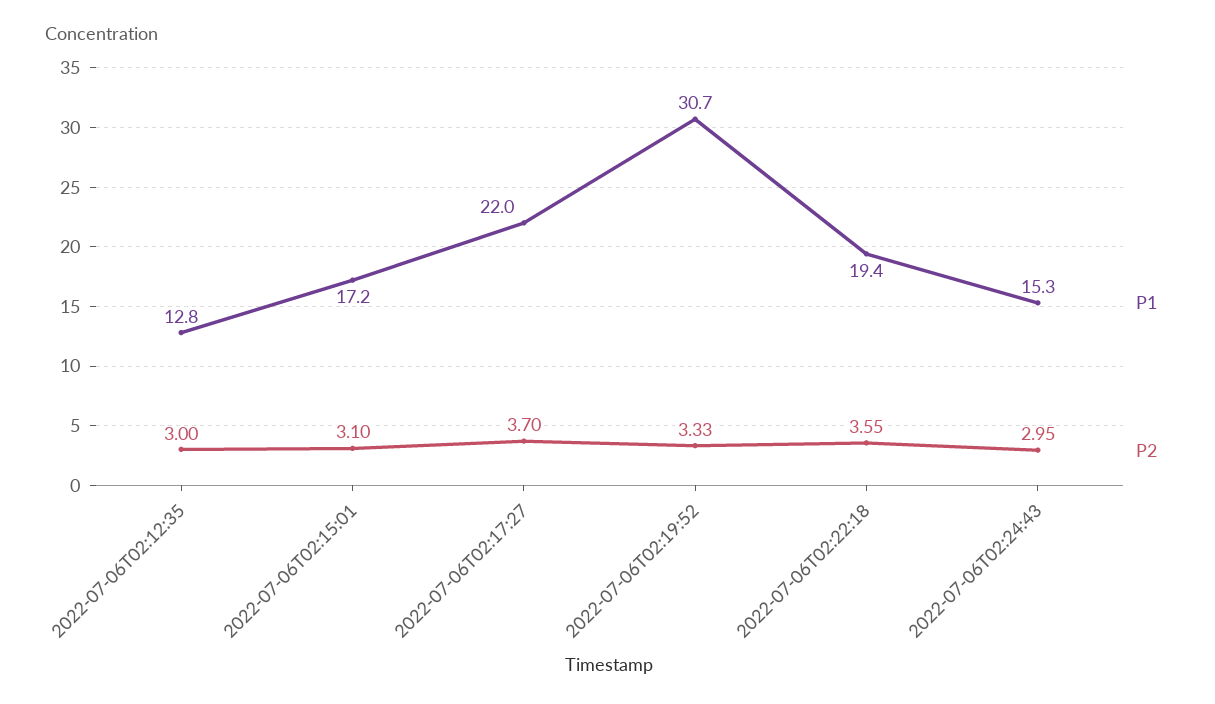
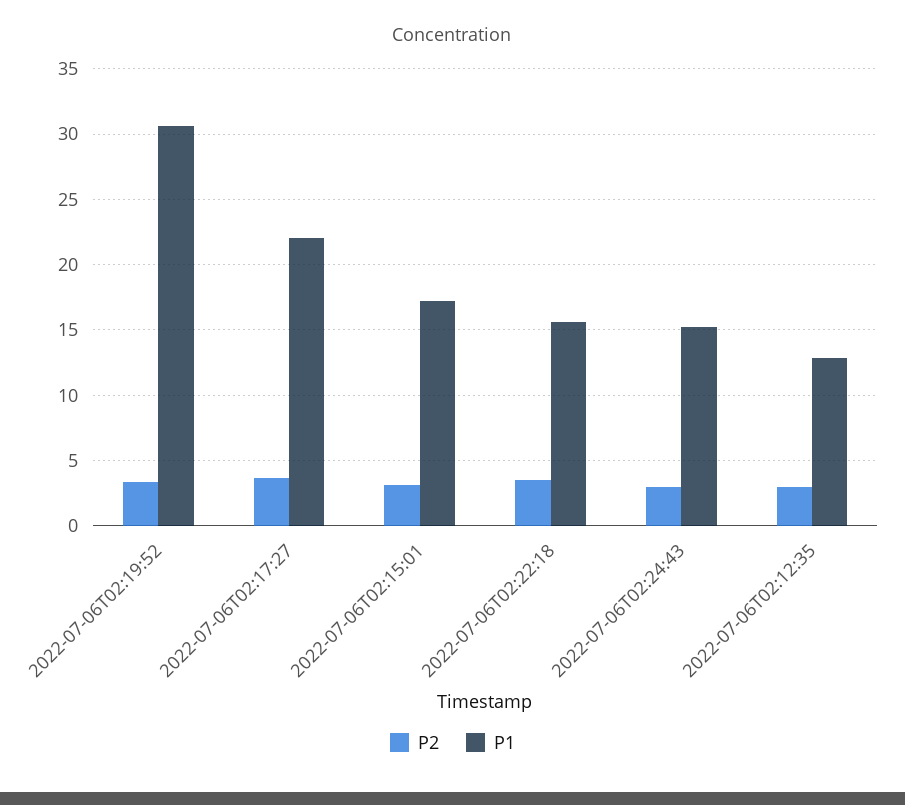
P1, 2022-07-06T02:22:18: 19.4 -> 15.5

